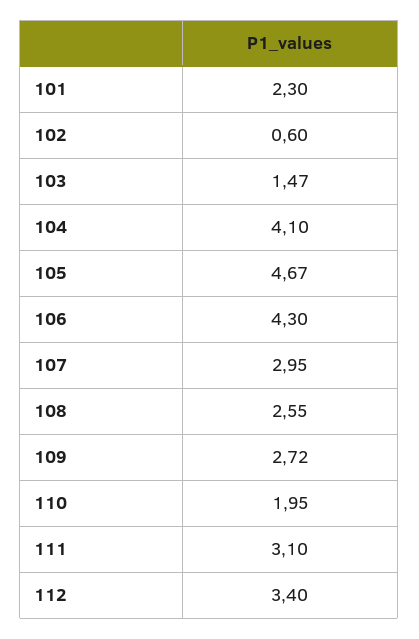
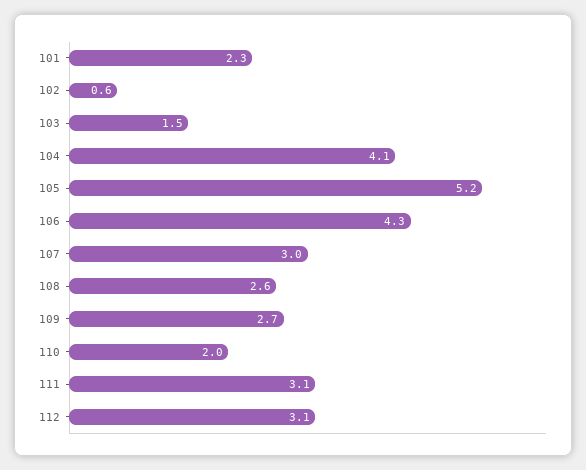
105: 4.67 -> 5.2
112: 3.4 -> 3.1

